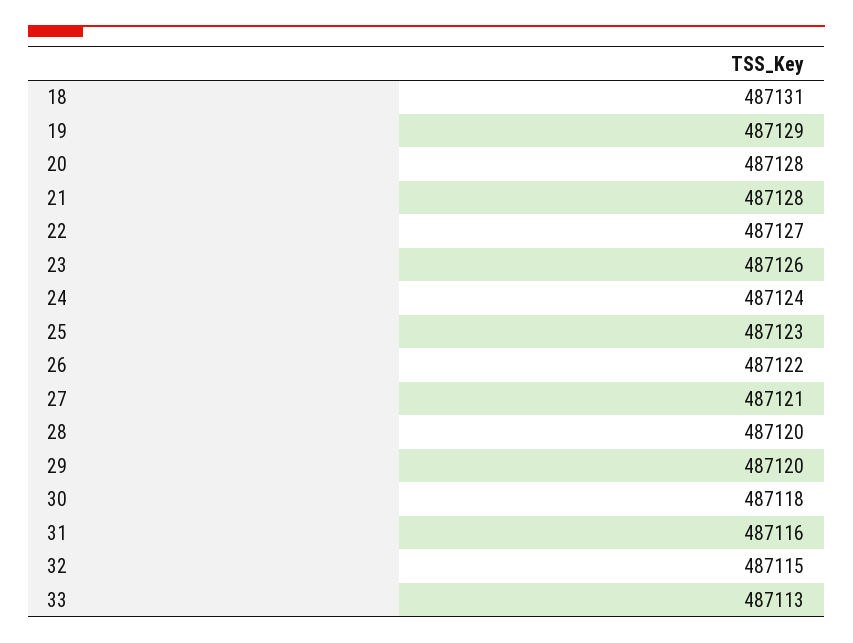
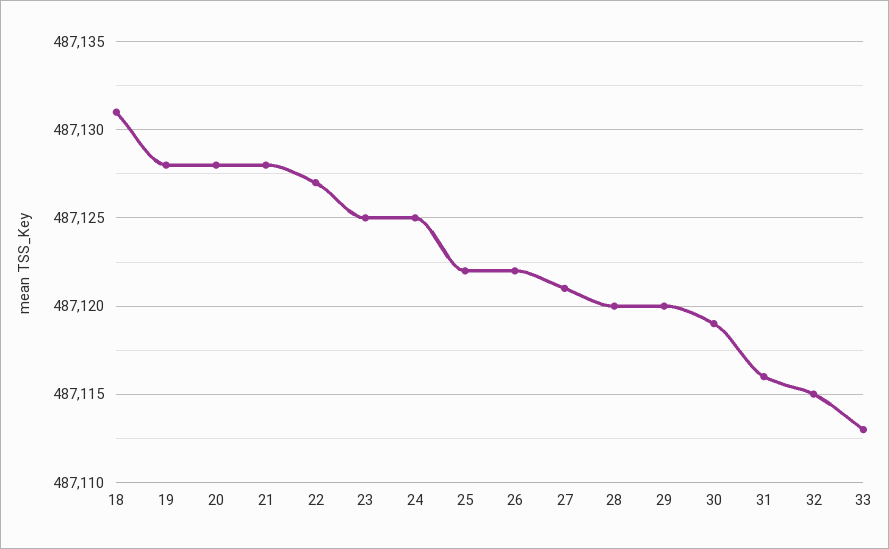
19: 487129 -> 487128
23: 487126 -> 487125
24: 487124 -> 487125
25: 487123 -> 487122
30: 487118 -> 487119

